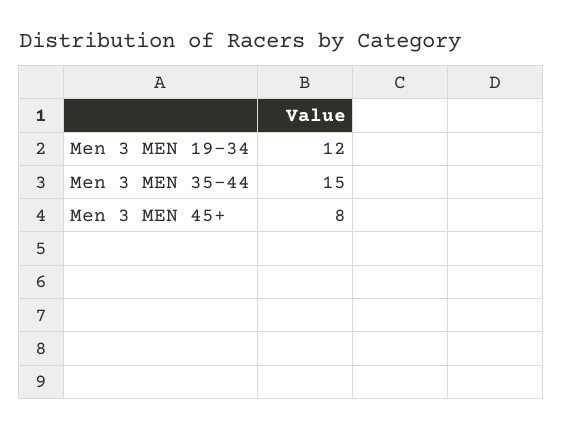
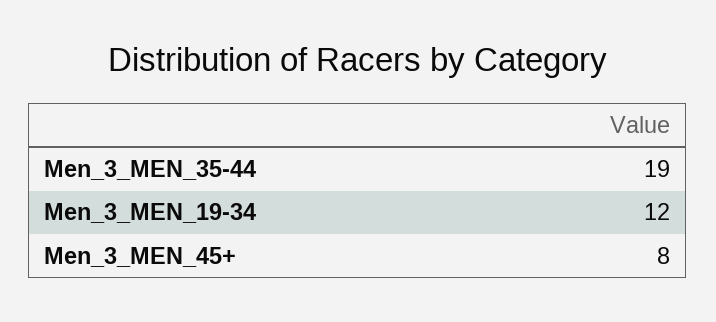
Men 3 MEN 35-44: 15 -> 19

